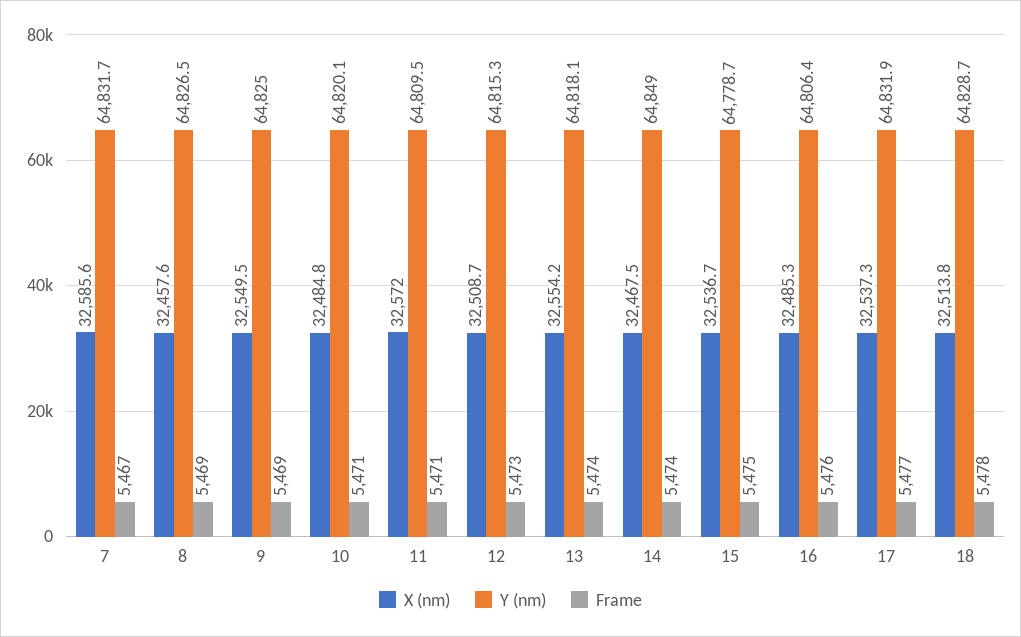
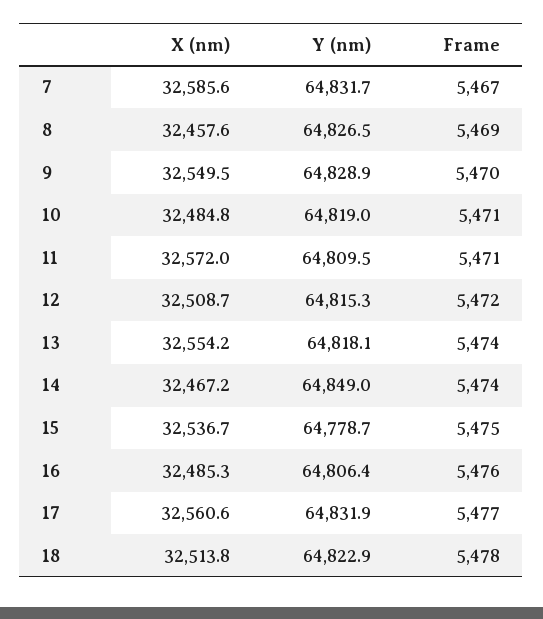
Y (nm), 9: 64825 -> 64828.9
Frame, 9: 5469 -> 5470
Y (nm), 10: 64820.1 -> 64819
Frame, 12: 5473 -> 5472
X (nm), 14: 32467.5 -> 32467.2
X (nm), 17: 32537.3 -> 32560.6
Y (nm), 18: 64828.7 -> 64822.9

